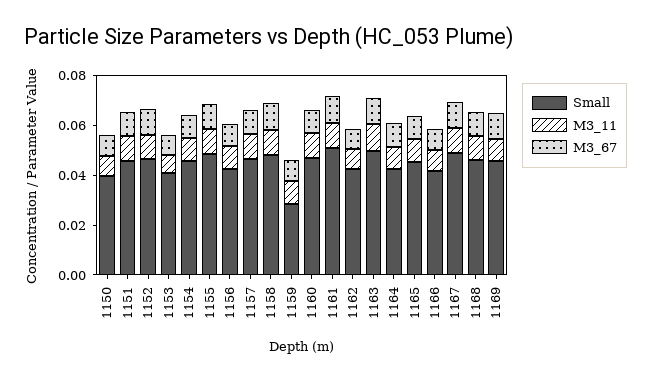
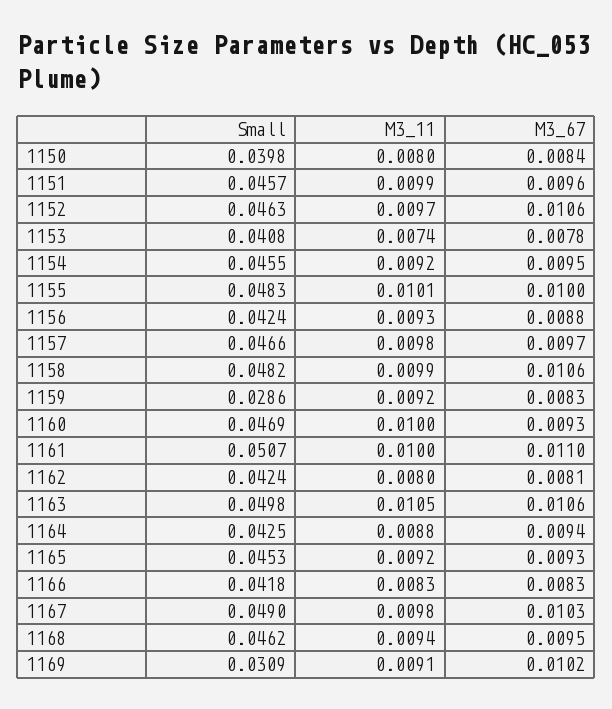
Small, 1169: 0.045 -> 0.0309

